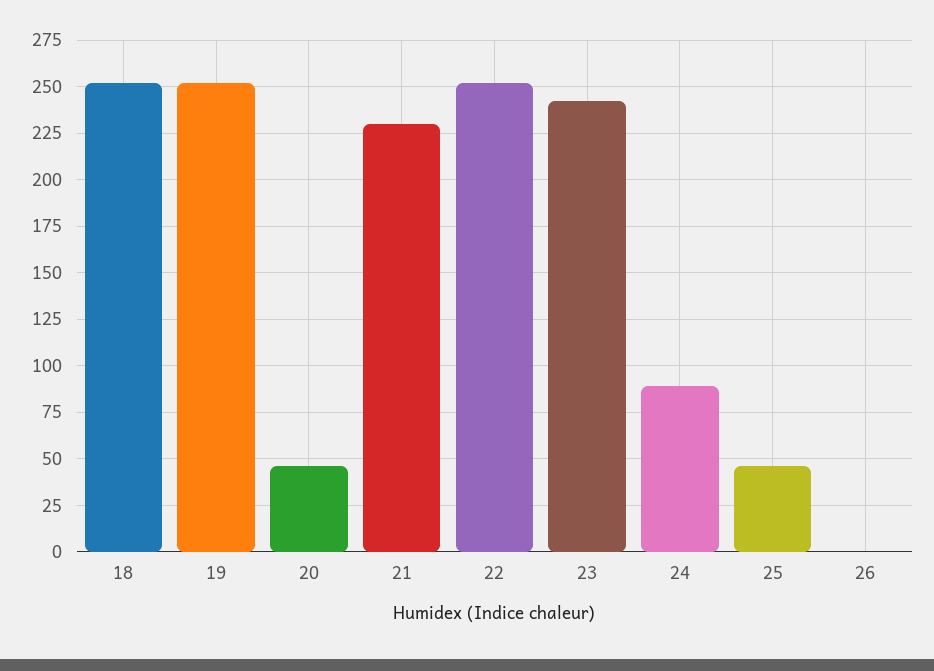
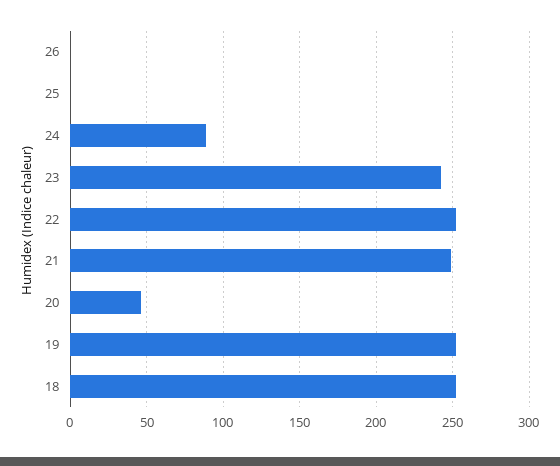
21: 230 -> 250
25: 45 -> 0

